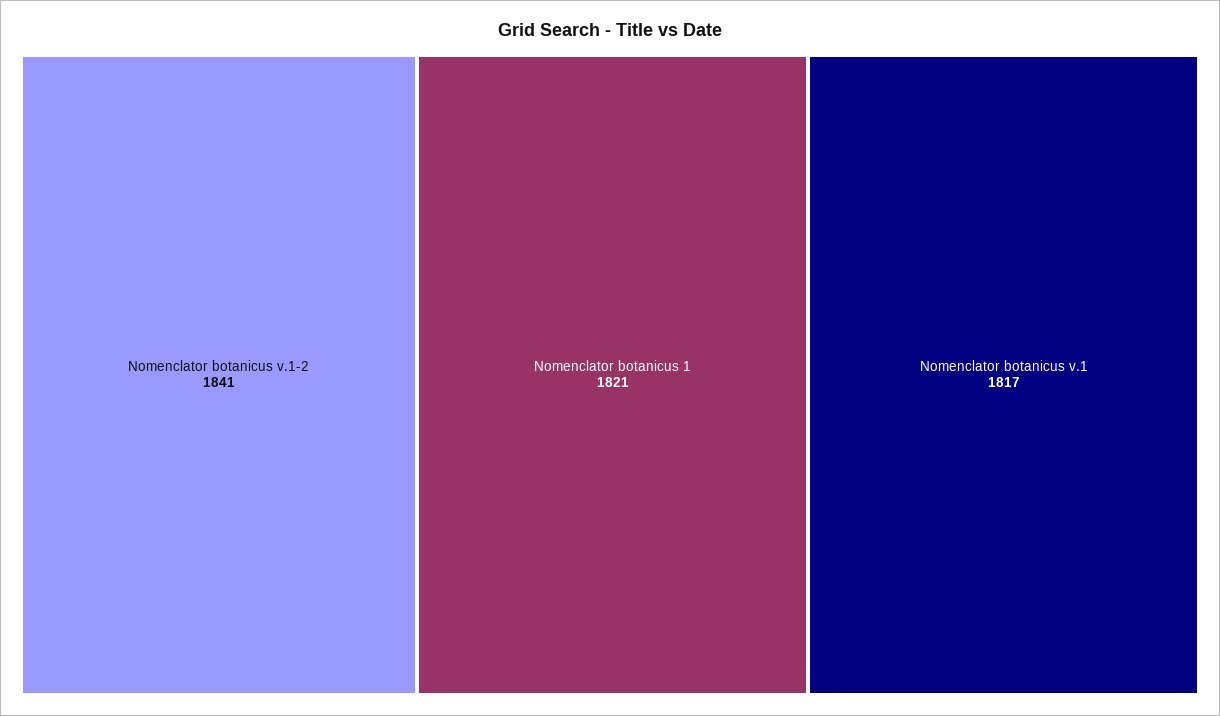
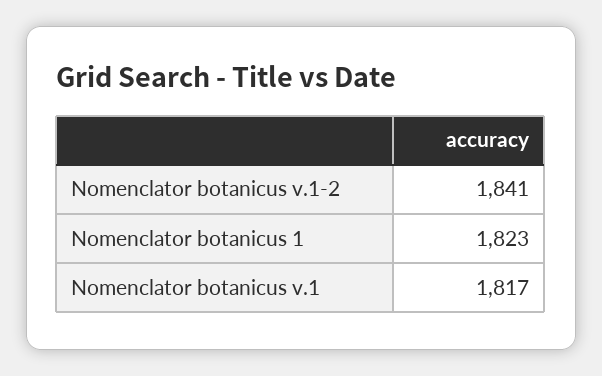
Nomenclator botanicus 1: 1821 -> 1823

